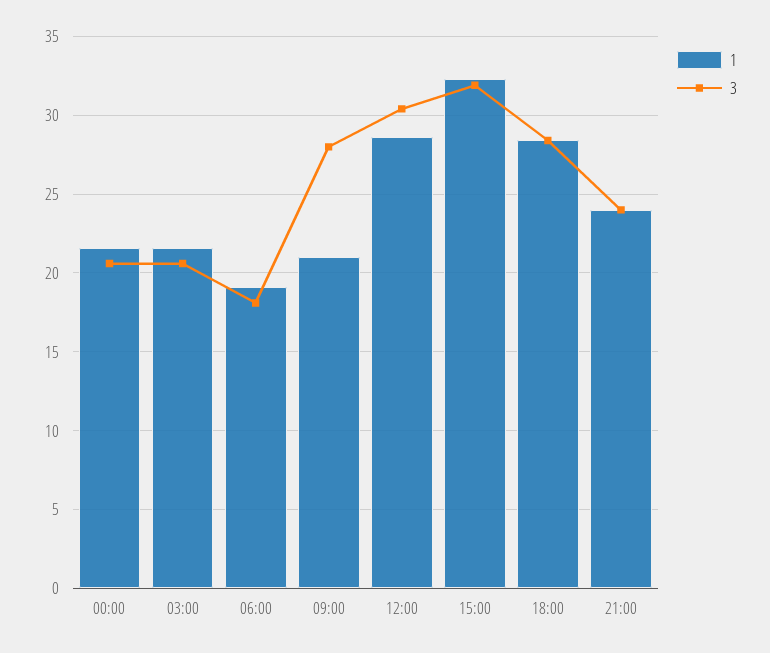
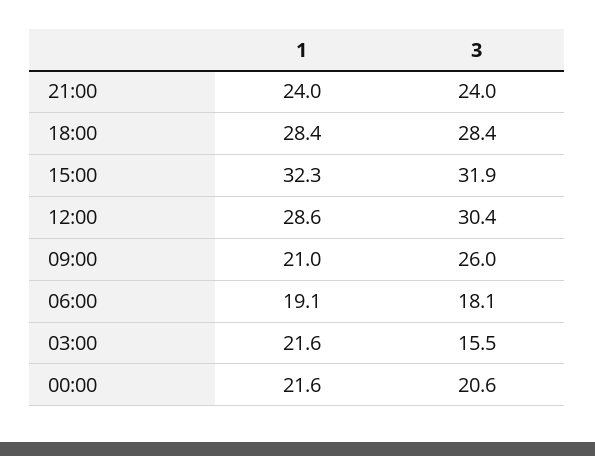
3, 03:00: 20.5 -> 15.5
3, 09:00: 28 -> 26

